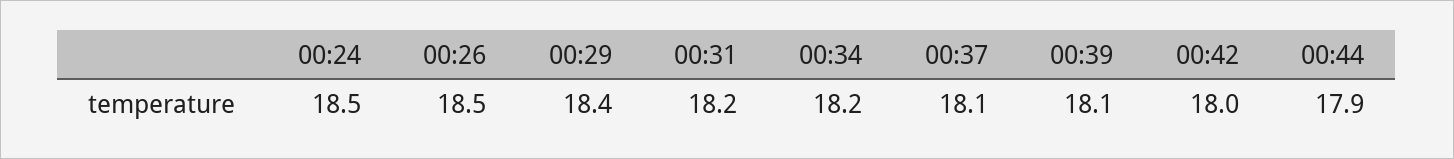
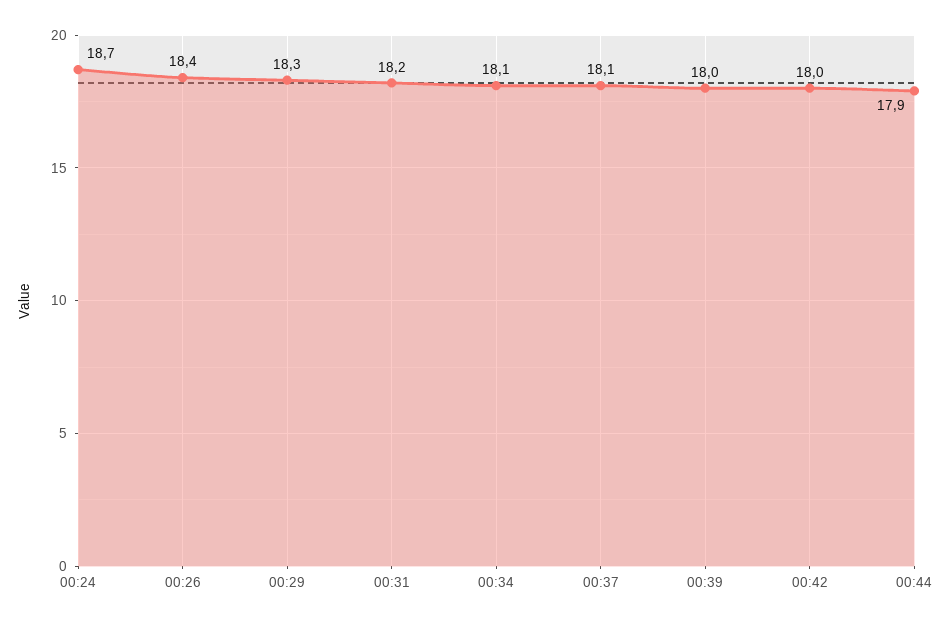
00:24: 18.5 -> 18.7
00:26: 18.5 -> 18.4
00:29: 18.4 -> 18.3
00:34: 18.2 -> 18.1
00:39: 18.1 -> 18

